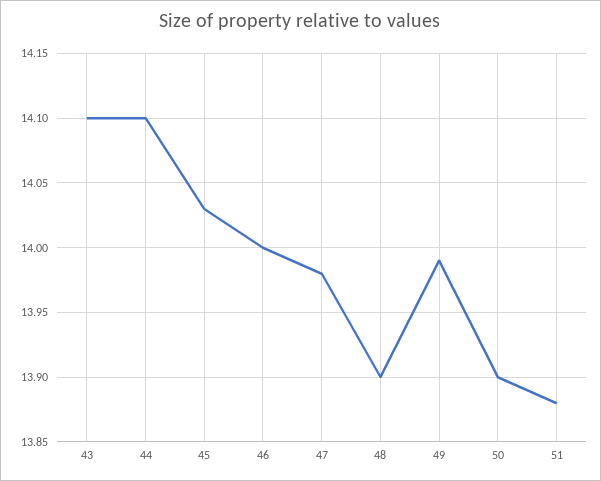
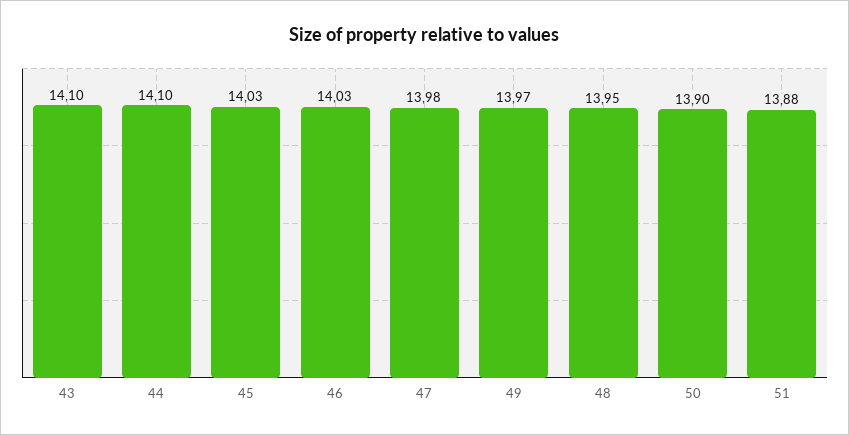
46: 14 -> 14.03
48: 13.9 -> 13.95
49: 13.99 -> 13.97

